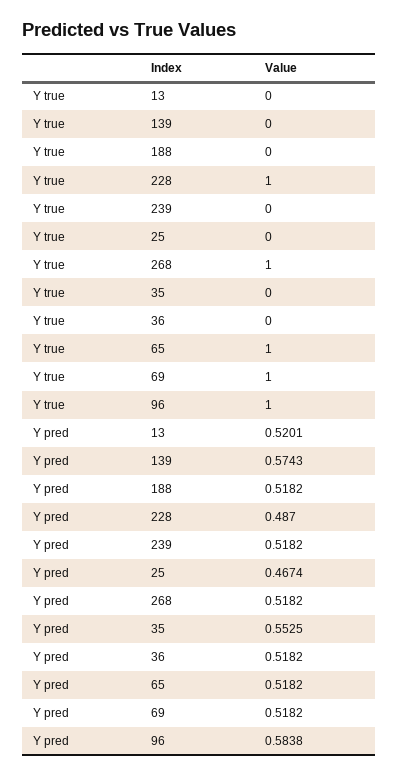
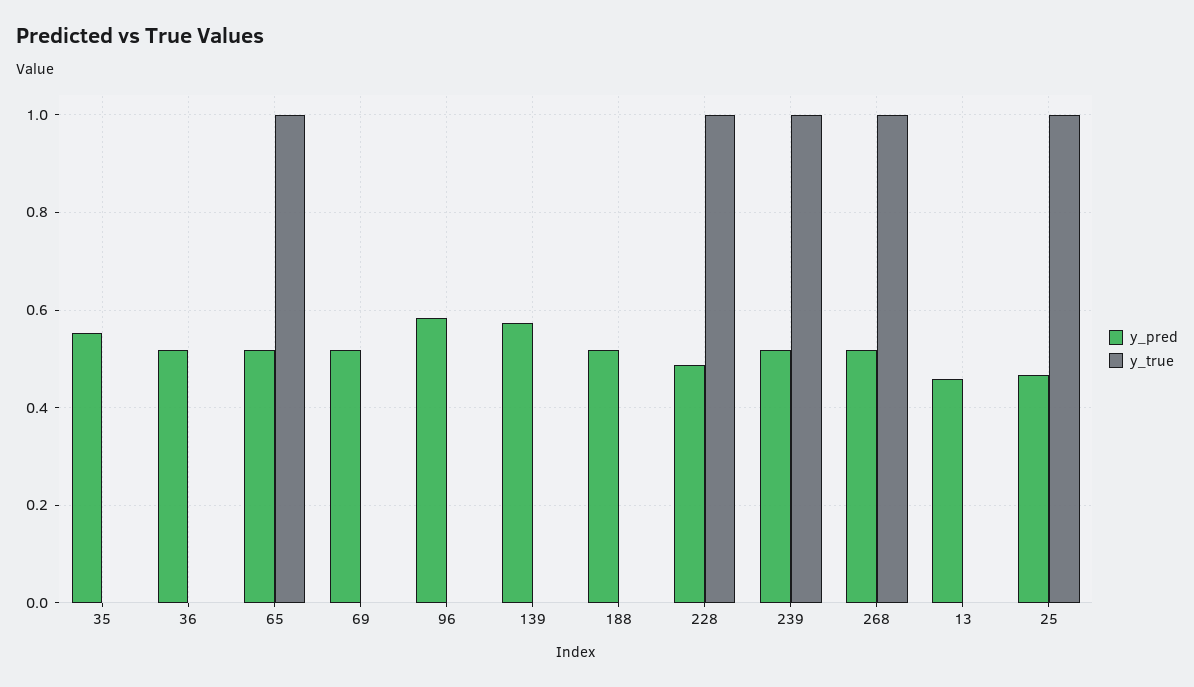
Y true, 239: 0 -> 1
Y true, 25: 0 -> 1
Y true, 69: 1 -> 0
Y true, 96: 1 -> 0
Y pred, 13: 0.5201 -> 0.46

